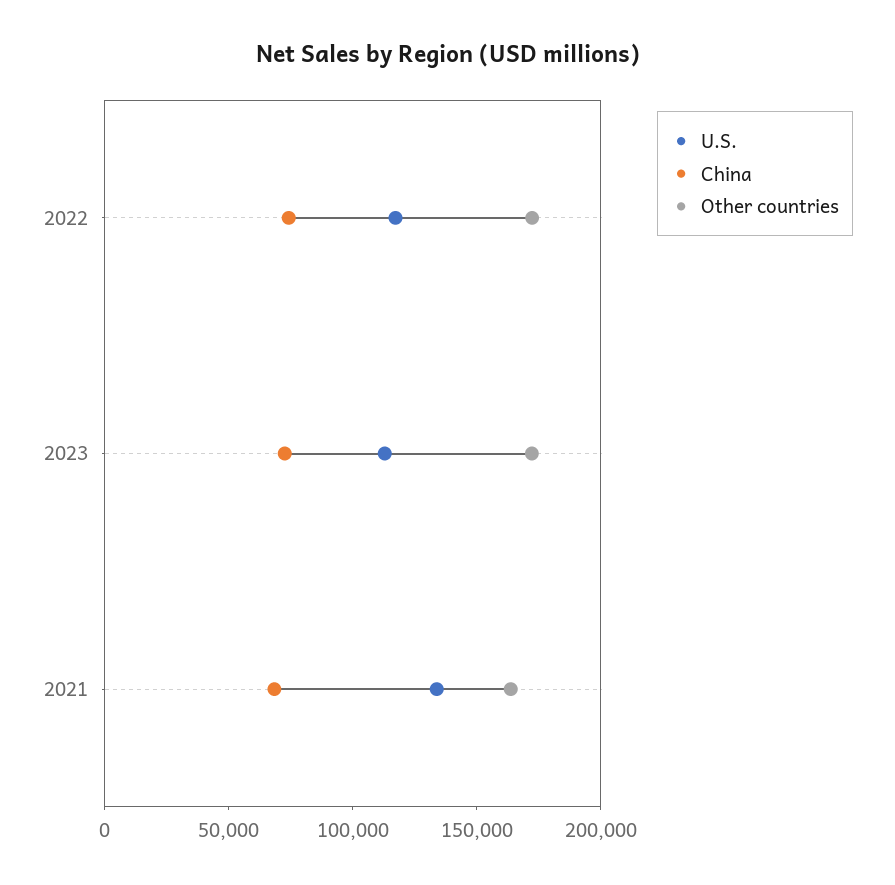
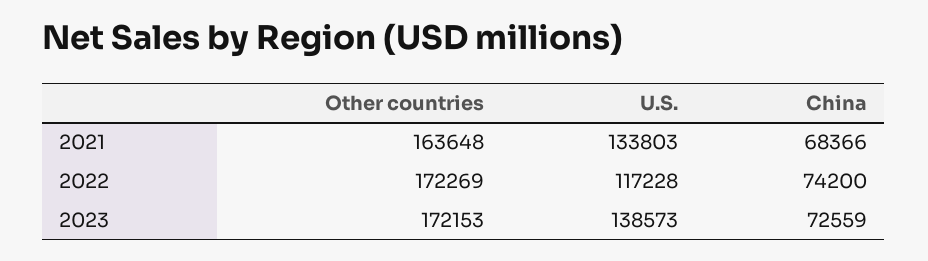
U.S., 2023: 110000 -> 138573

